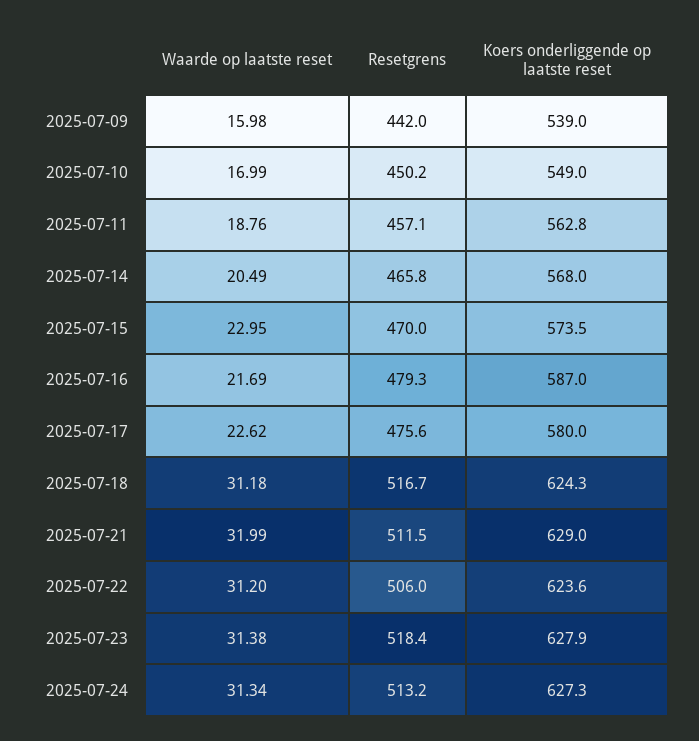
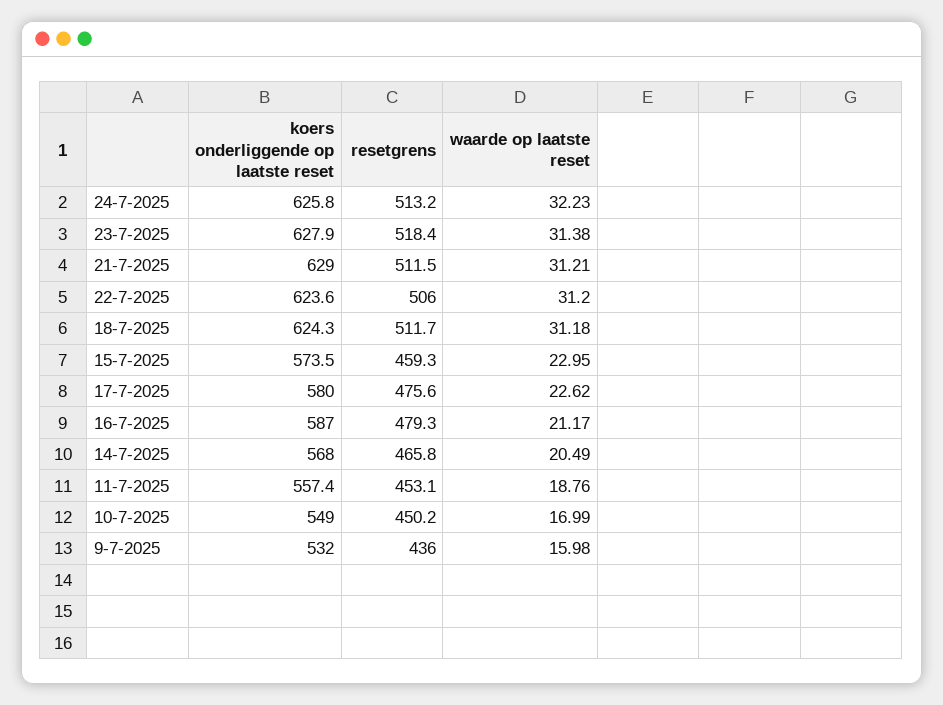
Resetgrens, 2025-07-09: 442 -> 436
Koers onderliggende op laatste reset, 2025-07-09: 539 -> 532
Resetgrens, 2025-07-11: 457.1 -> 453.1
Koers onderliggende op laatste reset, 2025-07-11: 562.8 -> 557.4
Resetgrens, 2025-07-15: 470 -> 459.3
Waarde op laatste reset, 2025-07-16: 21.69 -> 21.17
Resetgrens, 2025-07-18: 516.7 -> 511.7
Waarde op laatste reset, 2025-07-21: 31.99 -> 31.21
Waarde op laatste reset, 2025-07-24: 31.34 -> 32.23
Koers onderliggende op laatste reset, 2025-07-24: 627.3 -> 625.8

